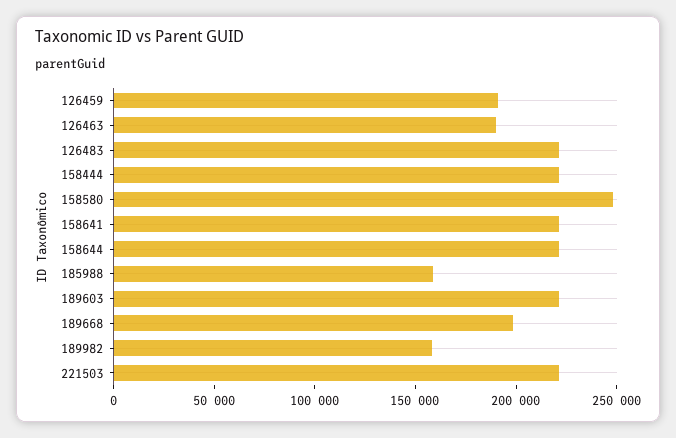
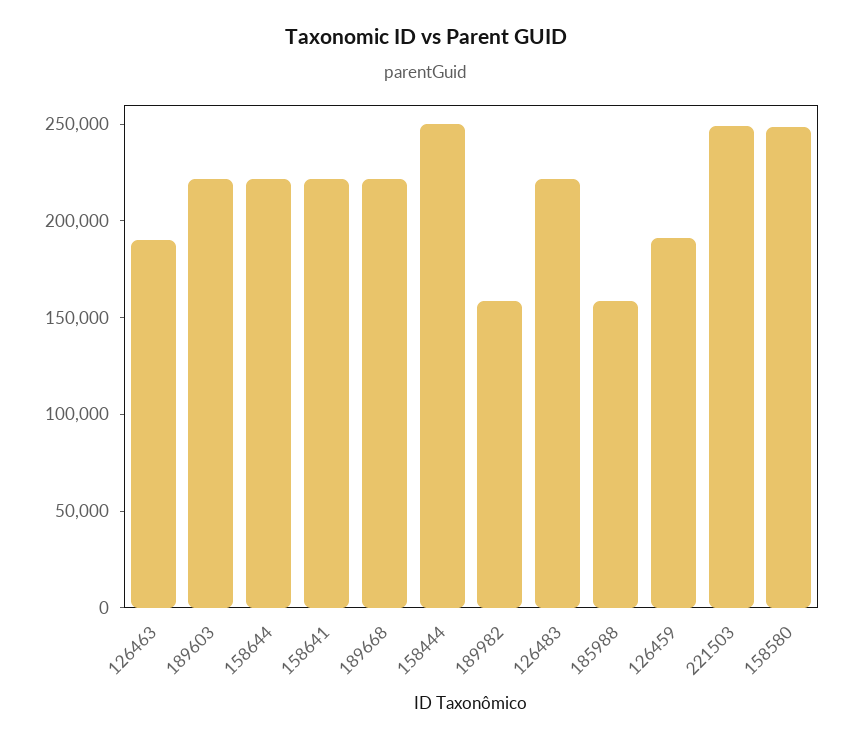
158444: 220000 -> 250000
189668: 200000 -> 220000
221503: 220000 -> 250000

